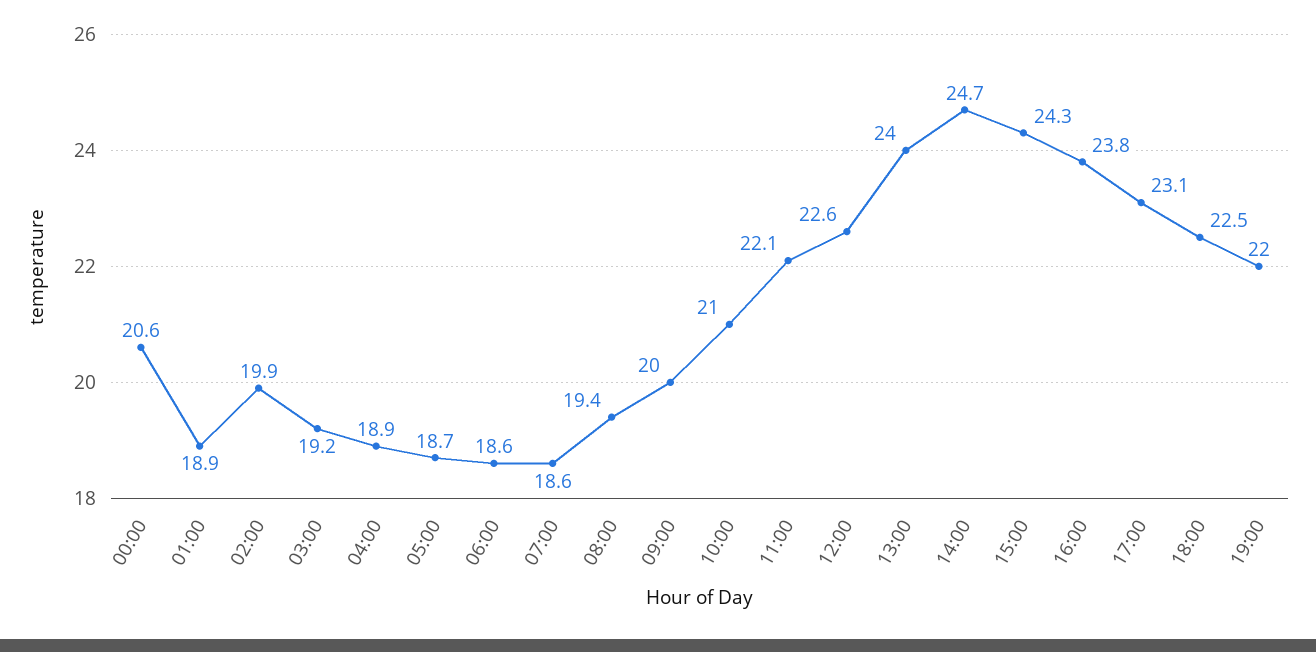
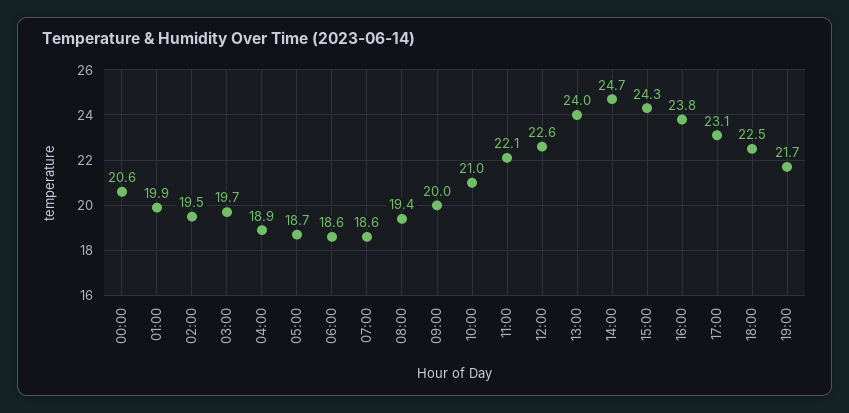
01:00: 18.9 -> 19.9
02:00: 19.9 -> 19.5
03:00: 19.2 -> 19.7
19:00: 22 -> 21.7

